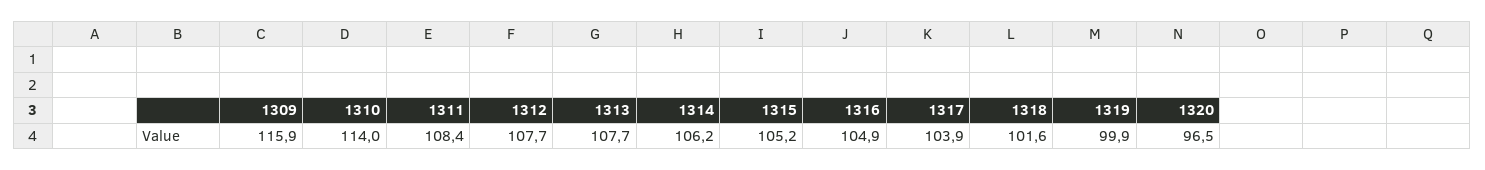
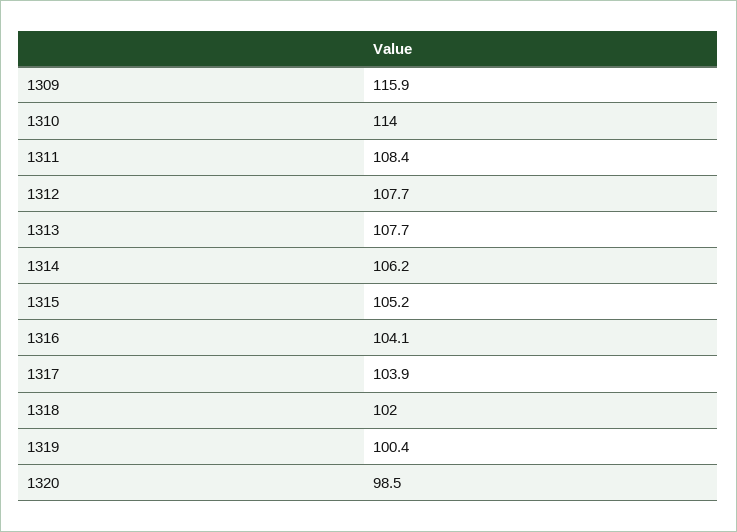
1316: 104.9 -> 104.1
1318: 101.6 -> 102
1319: 99.9 -> 100.4
1320: 96.5 -> 98.5

